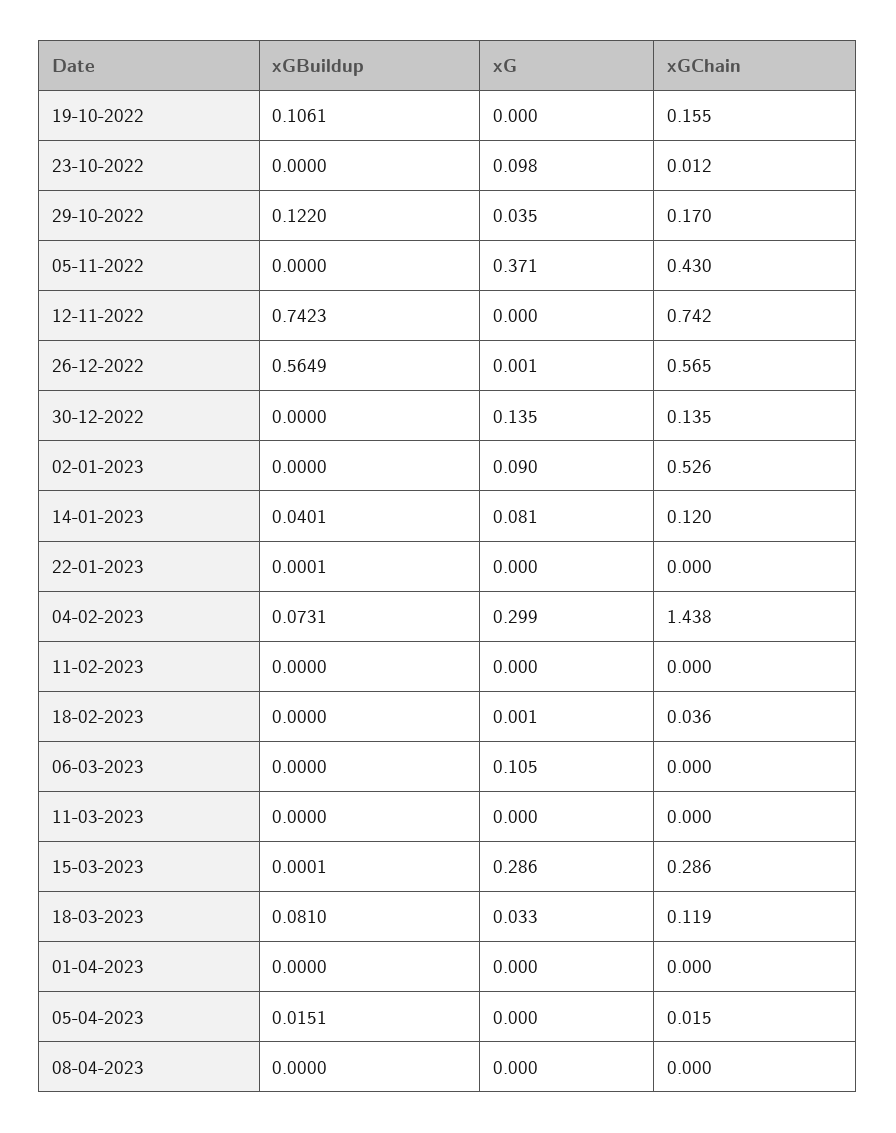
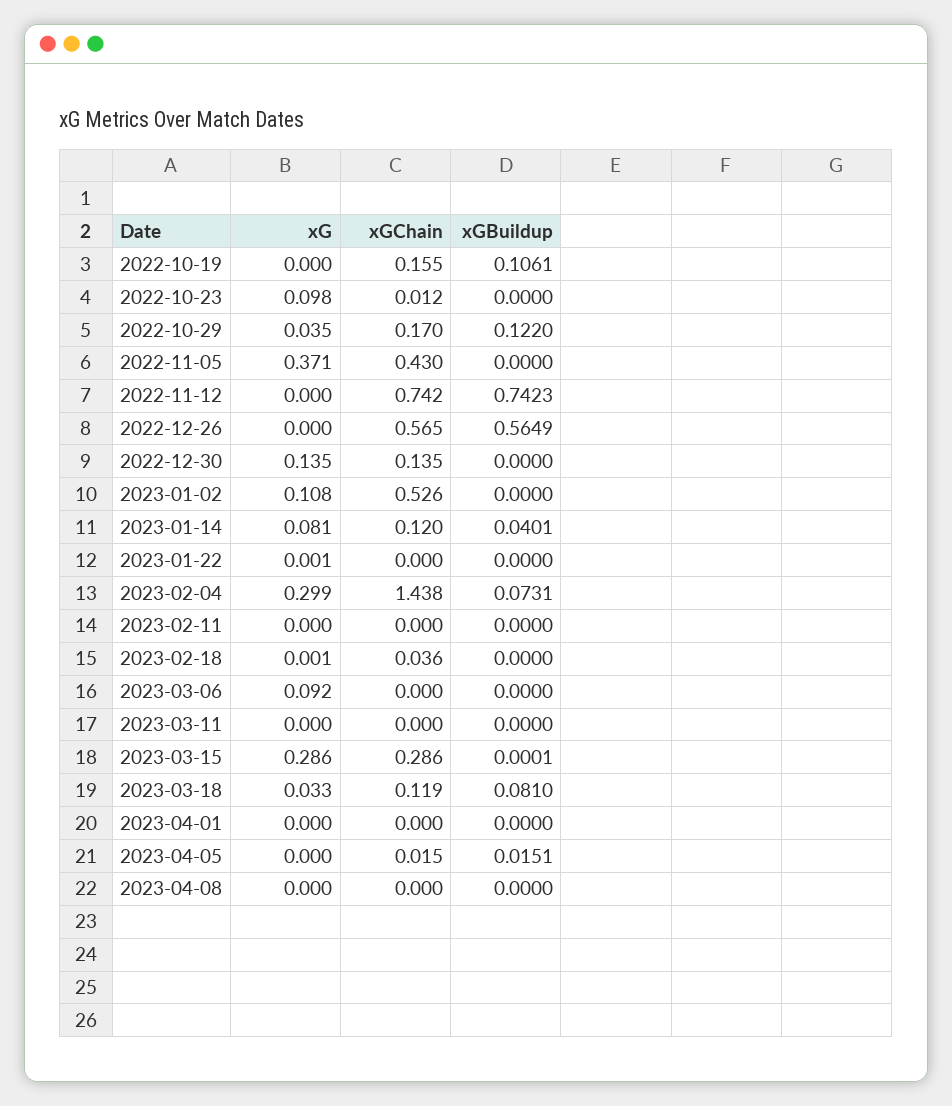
xG, 26-12-2022: 0.001 -> 0
xG, 02-01-2023: 0.09 -> 0.108
xGBuildup, 22-01-2023: 0.0001 -> 0
xG, 22-01-2023: 0 -> 0.001
xG, 06-03-2023: 0.105 -> 0.092

